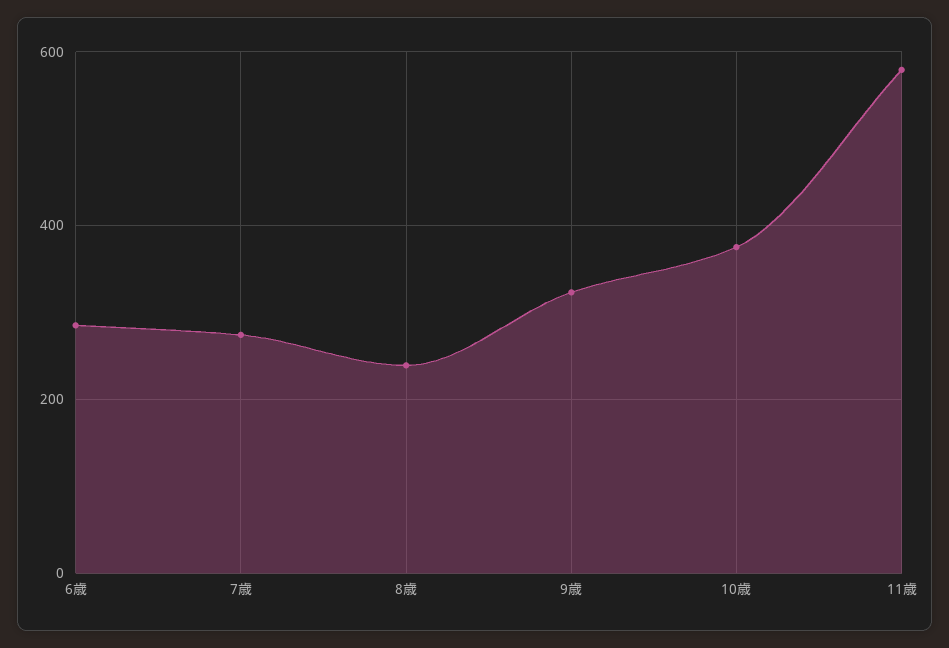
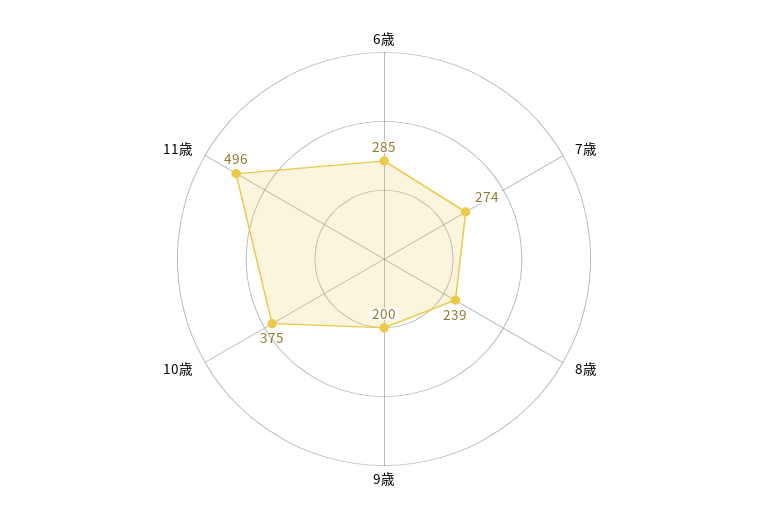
9歳: 320 -> 200
11歳: 580 -> 496

